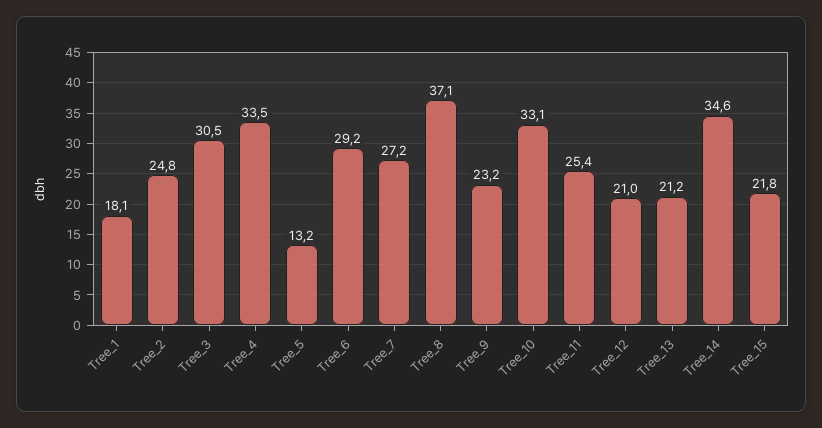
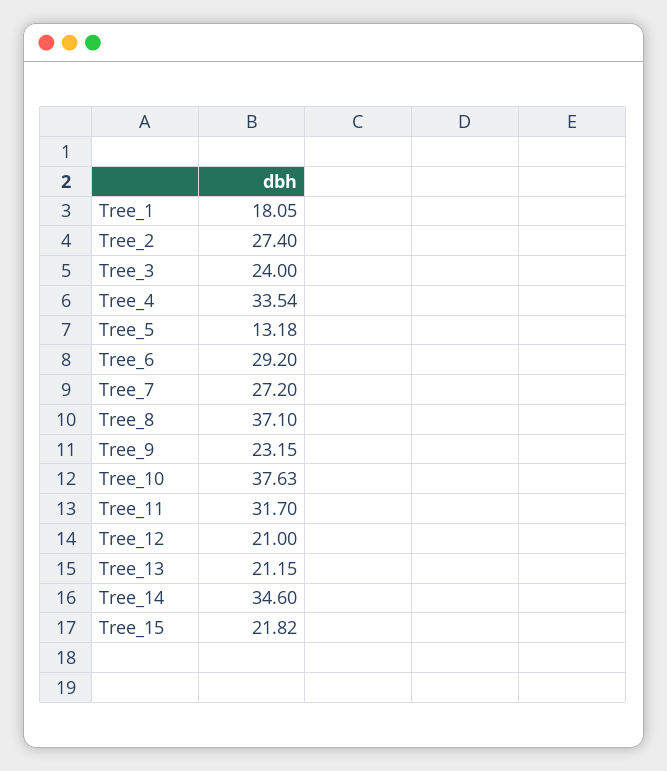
Tree_2: 24.8 -> 27.4
Tree_3: 30.5 -> 24
Tree_10: 33.1 -> 37.63
Tree_11: 25.4 -> 31.7

